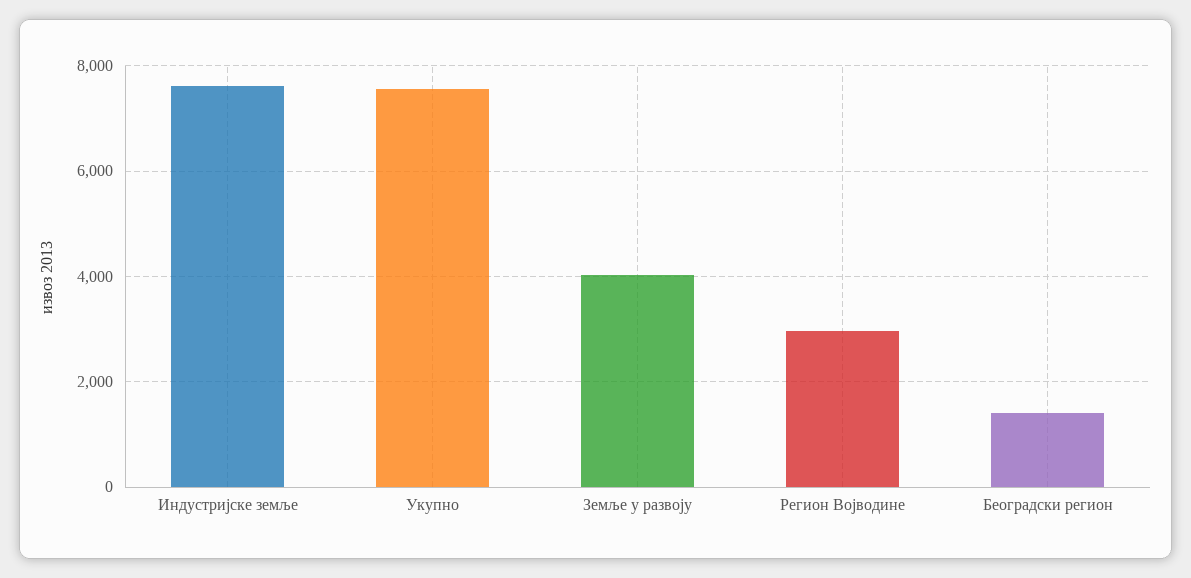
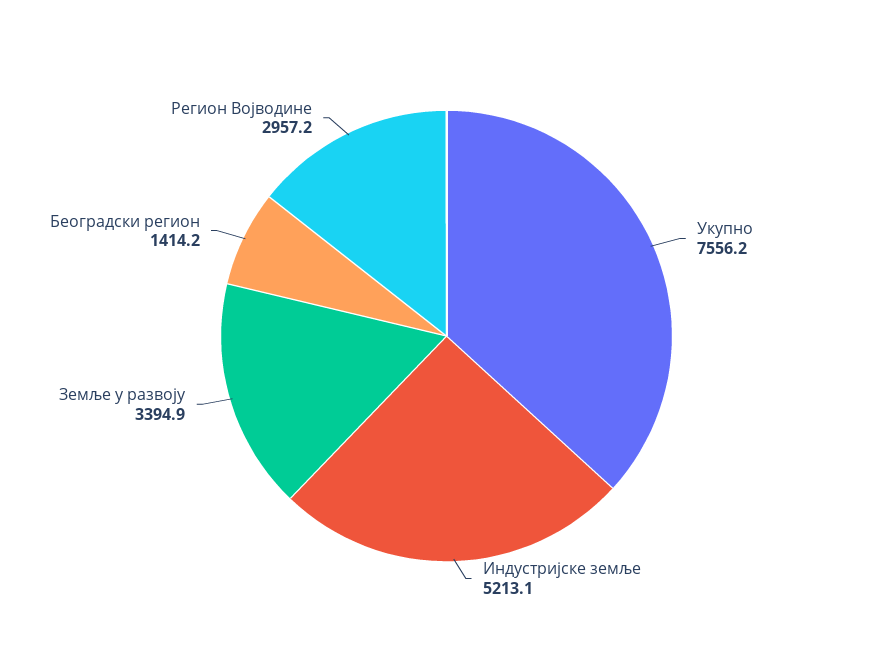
Индустријске земље: 7600 -> 5213.1
Земље у развоју: 4000 -> 3394.9

